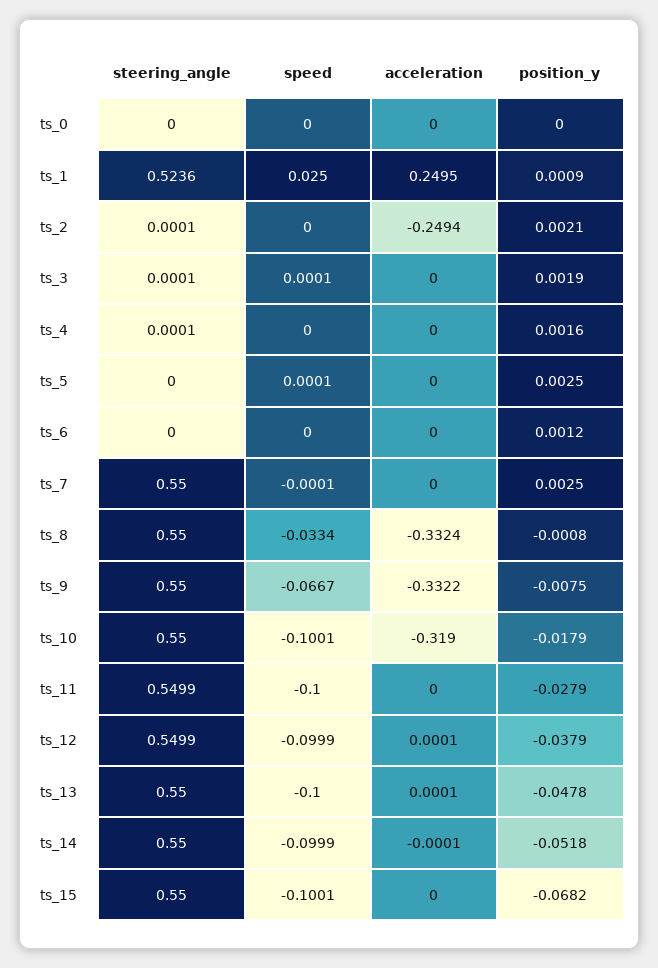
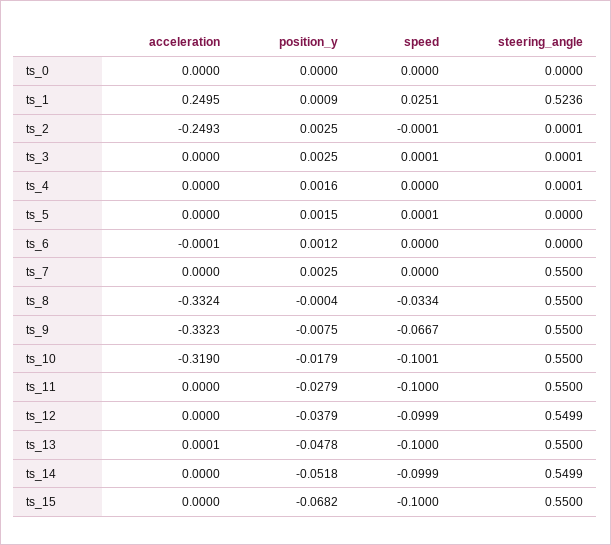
speed, ts_1: 0.025 -> 0.0251
speed, ts_2: 0 -> -0.0001
acceleration, ts_2: -0.2494 -> -0.2493
position_y, ts_2: 0.0021 -> 0.0025
position_y, ts_3: 0.0019 -> 0.0025
position_y, ts_5: 0.0025 -> 0.0015
acceleration, ts_6: 0 -> -0.0001
speed, ts_7: -0.0001 -> 0
position_y, ts_8: -0.0008 -> -0.0004
acceleration, ts_9: -0.3322 -> -0.3323
steering_angle, ts_11: 0.5499 -> 0.55
acceleration, ts_12: 0.0001 -> 0
steering_angle, ts_14: 0.55 -> 0.5499
acceleration, ts_14: -0.0001 -> 0
speed, ts_15: -0.1001 -> -0.1

